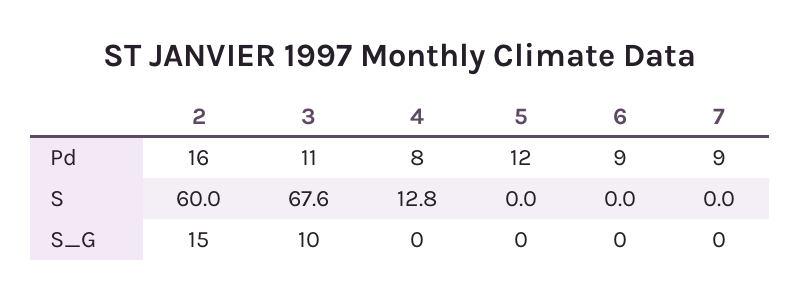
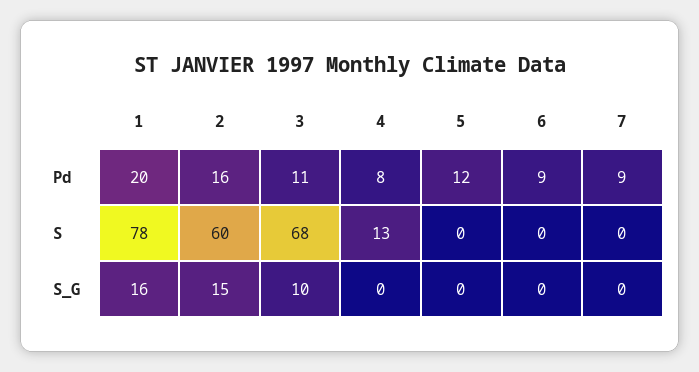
1, Pd: none -> 20
1, S: none -> 78
1, S_G: none -> 16

